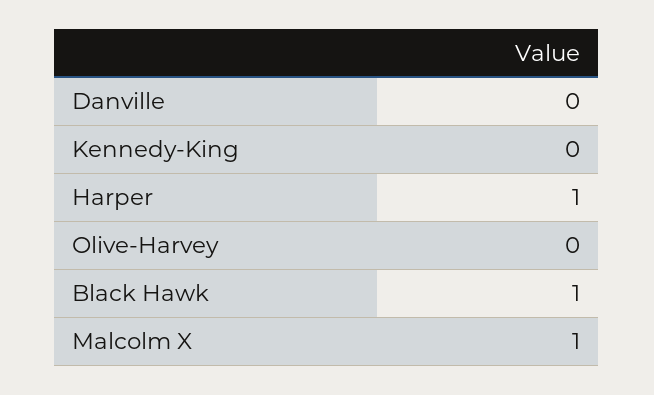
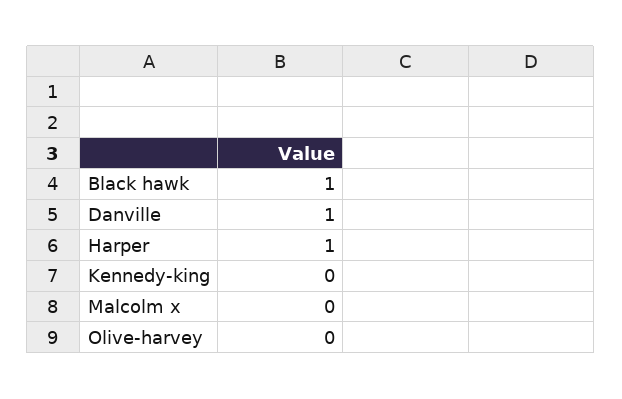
Danville: 0 -> 1
Malcolm X: 1 -> 0

